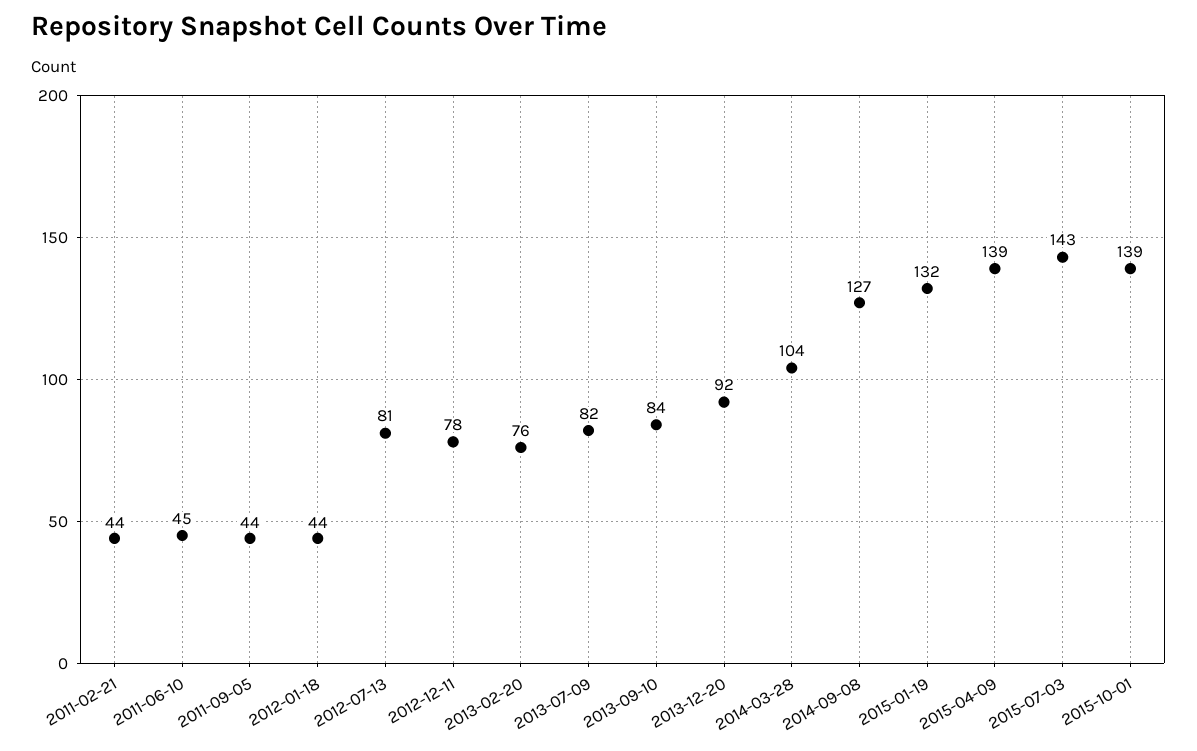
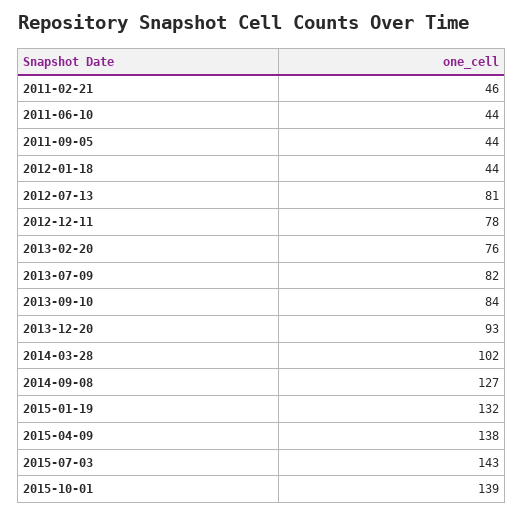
2011-02-21: 44 -> 46
2011-06-10: 45 -> 44
2013-12-20: 92 -> 93
2014-03-28: 104 -> 102
2015-04-09: 139 -> 138

